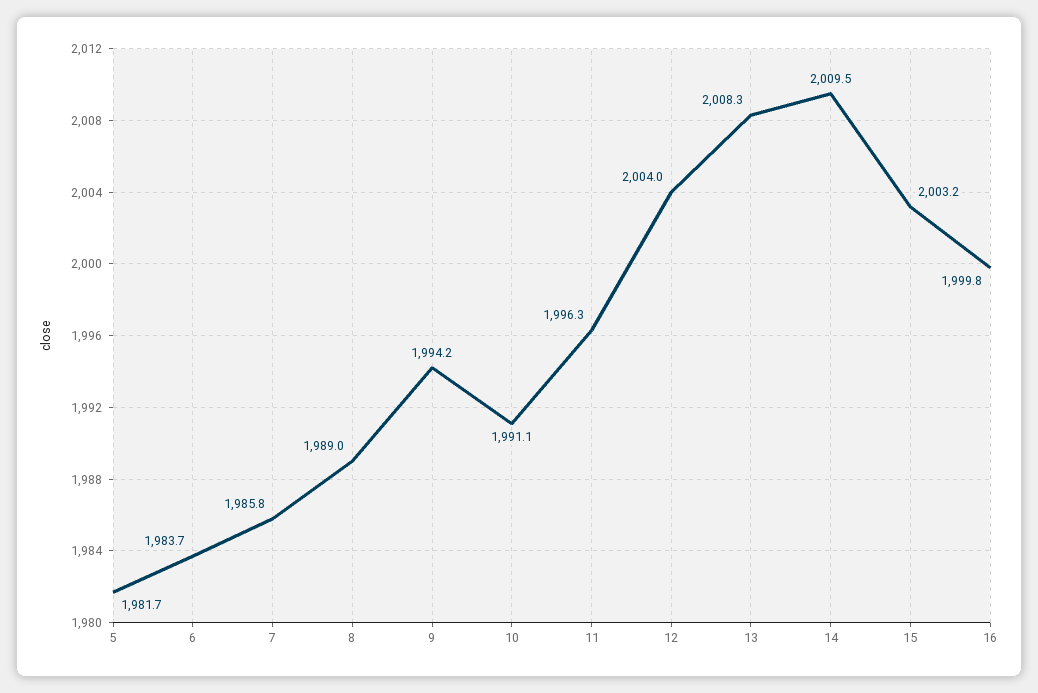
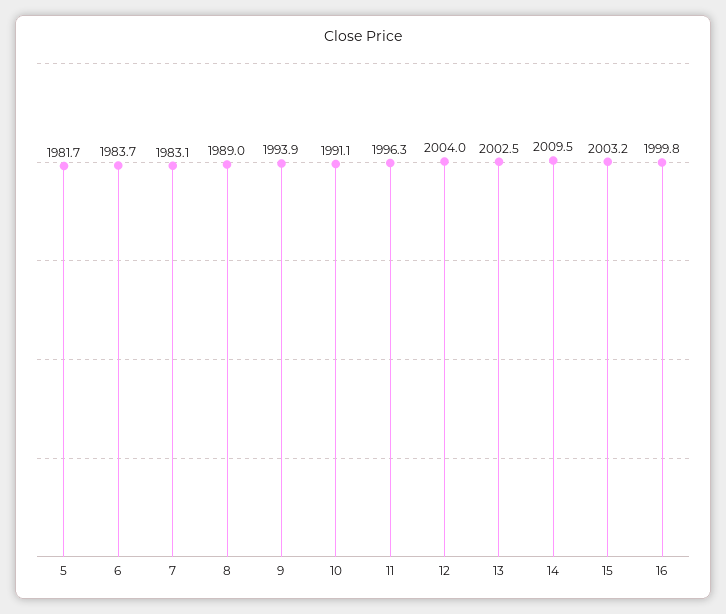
7: 1985.8 -> 1983.1
9: 1994.2 -> 1993.9
13: 2008.3 -> 2002.5

